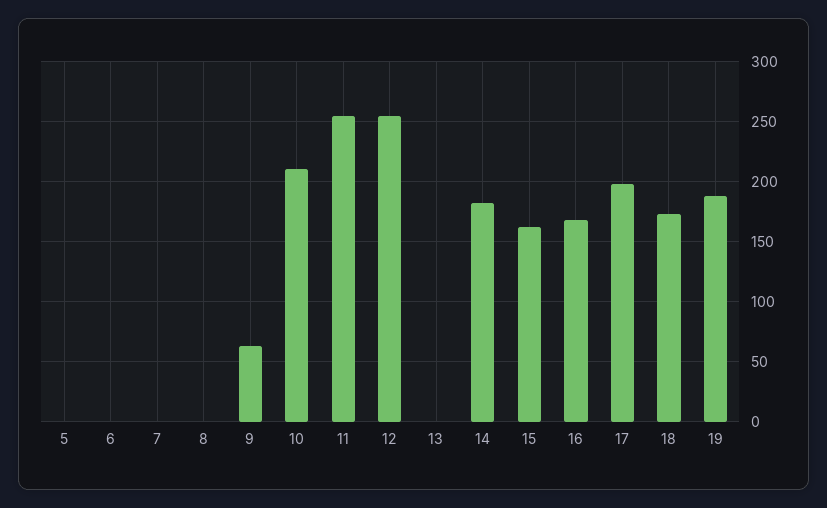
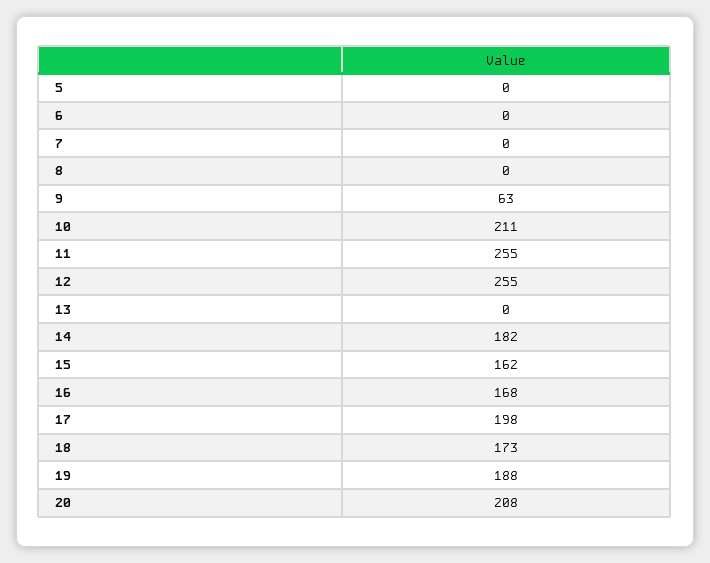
20: none -> 208

